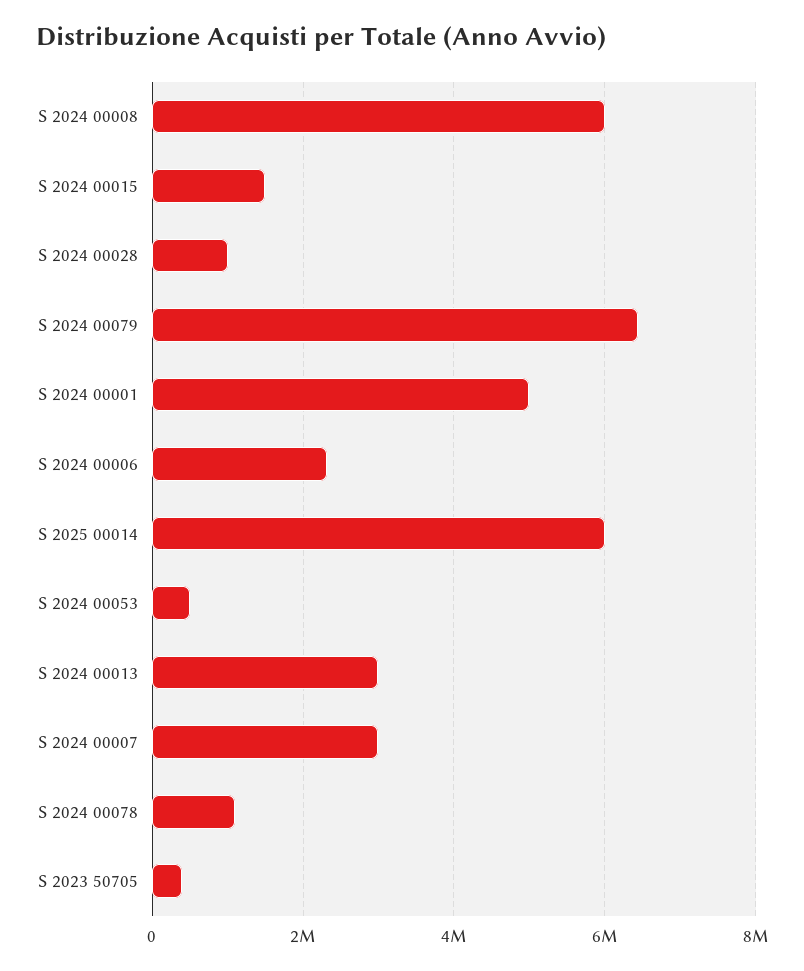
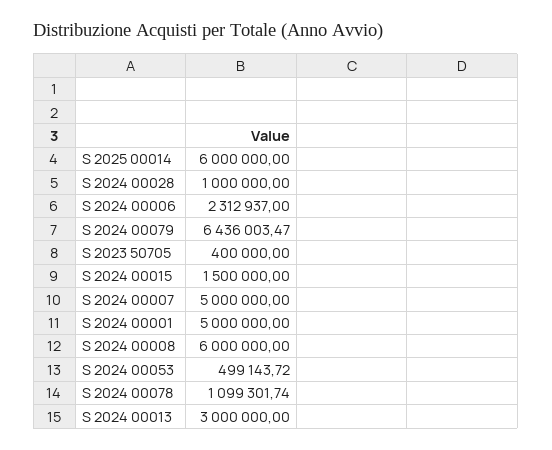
S 2024 00007: 3000000 -> 5000000

